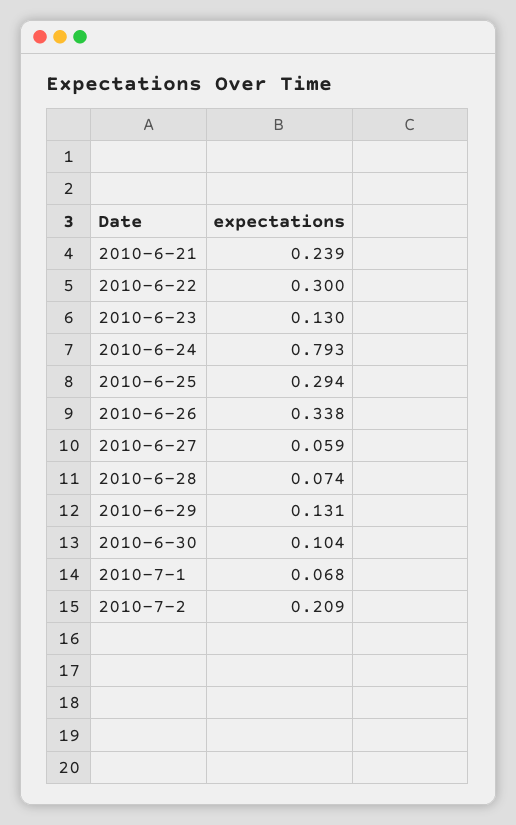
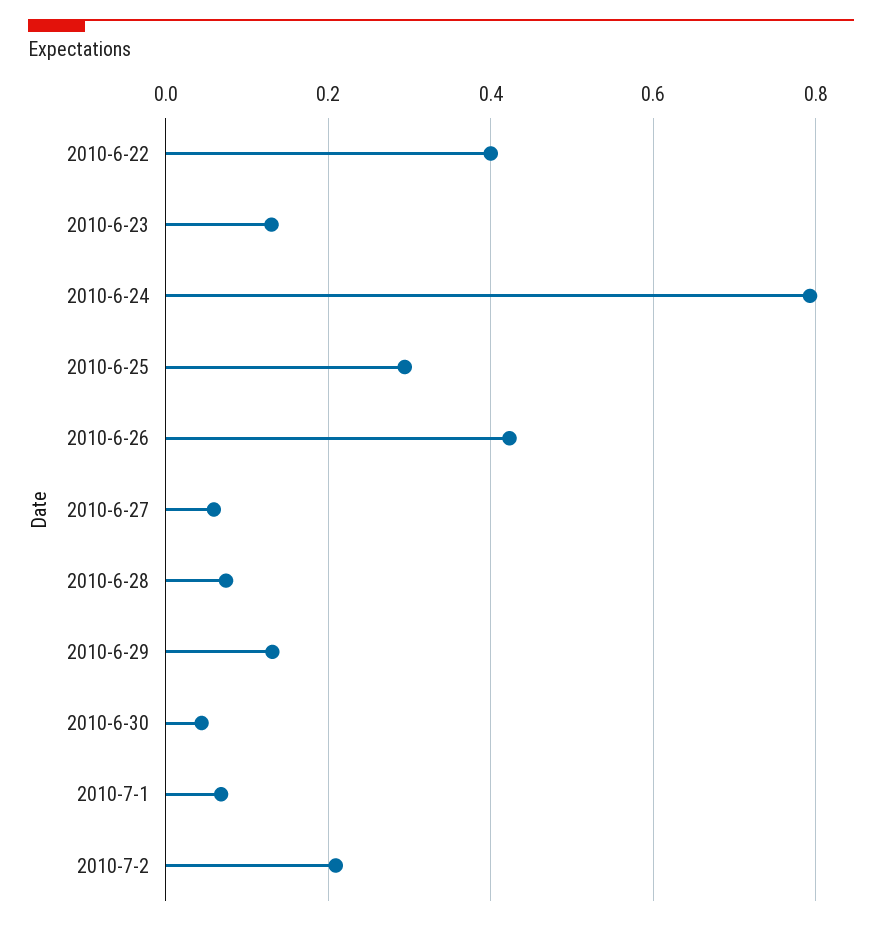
2010-6-21: 0.239 -> none
2010-6-22: 0.3 -> 0.4
2010-6-26: 0.338 -> 0.42
2010-6-30: 0.104 -> 0.04

